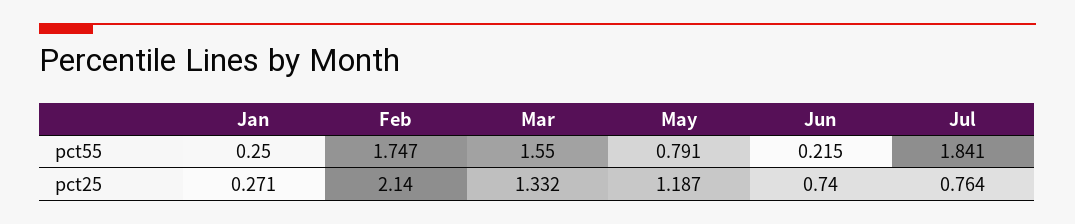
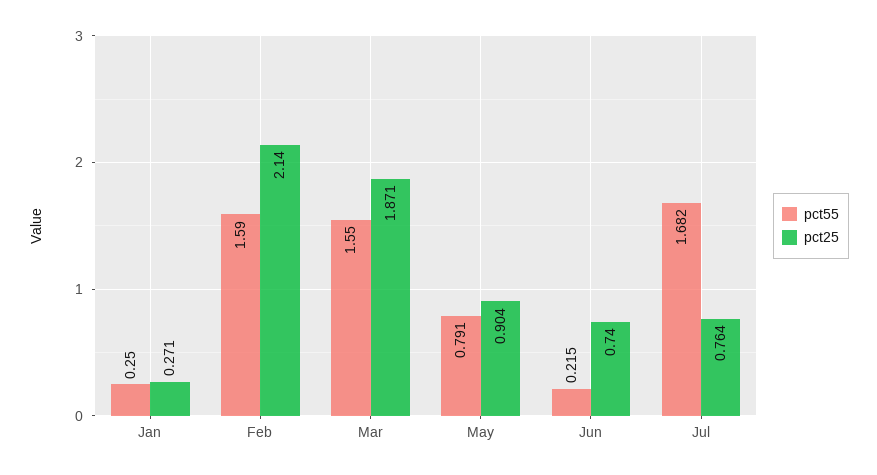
pct55, Feb: 1.747 -> 1.59
pct55, Jul: 1.841 -> 1.682
pct25, Mar: 1.332 -> 1.871
pct25, May: 1.187 -> 0.904

